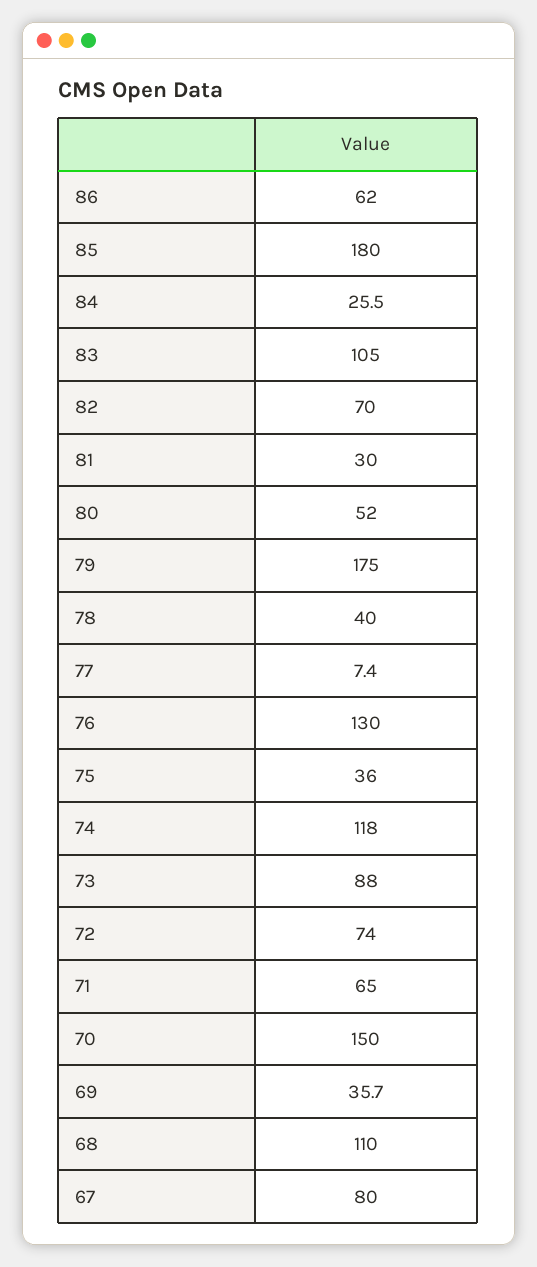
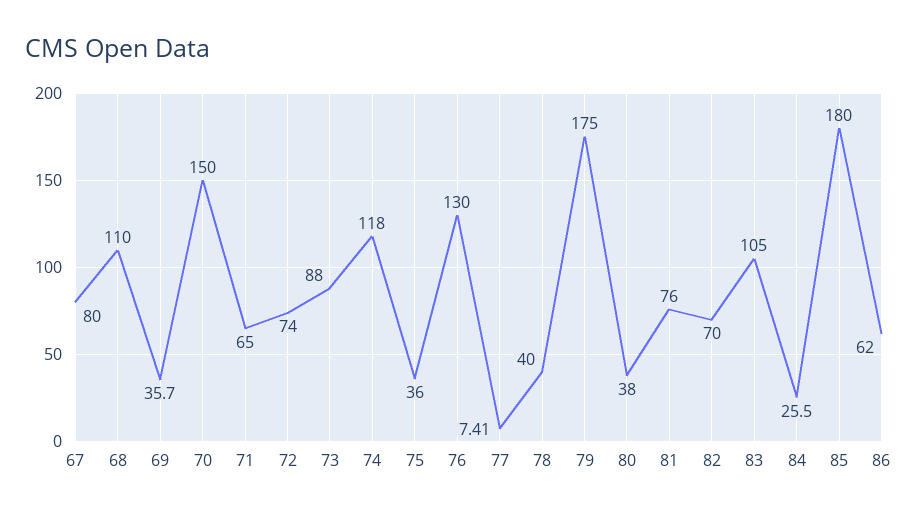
81: 30 -> 76
80: 52 -> 38

